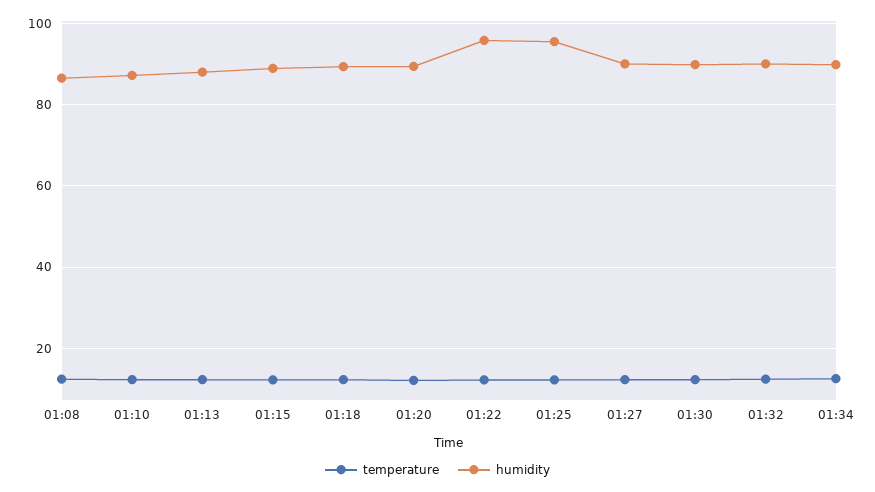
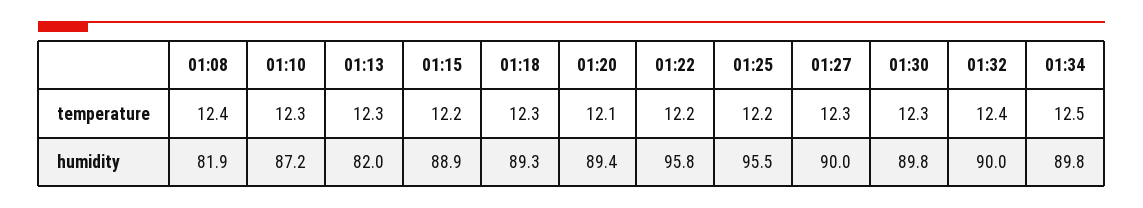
humidity, 01:08: 86 -> 81.9
humidity, 01:13: 88 -> 82

